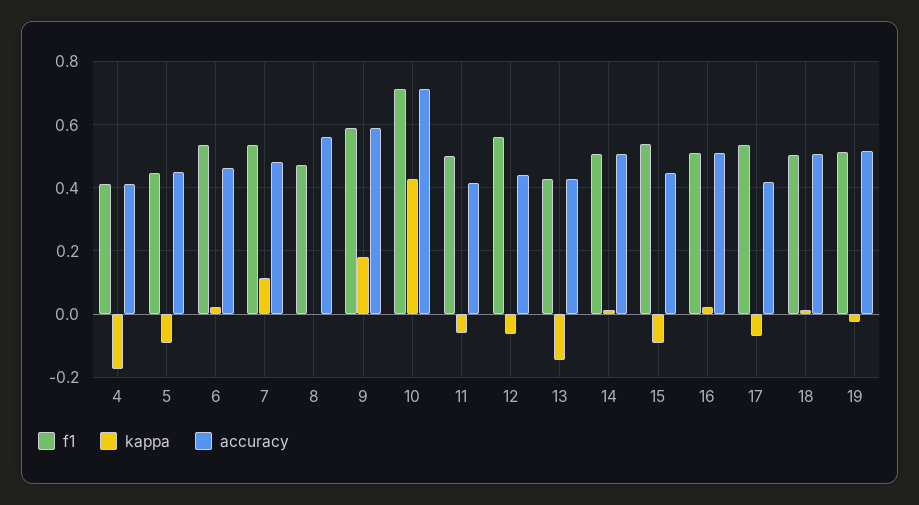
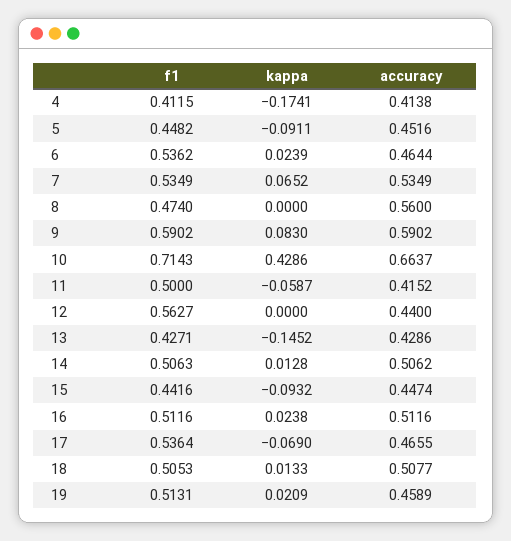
kappa, 7: 0.12 -> 0.0652
accuracy, 7: 0.48 -> 0.5349
kappa, 9: 0.18 -> 0.083
accuracy, 10: 0.72 -> 0.6637
kappa, 12: -0.06 -> 0
f1, 15: 0.54 -> 0.4416
accuracy, 17: 0.42 -> 0.4655
kappa, 19: -0.02 -> 0.0209
accuracy, 19: 0.52 -> 0.4589

